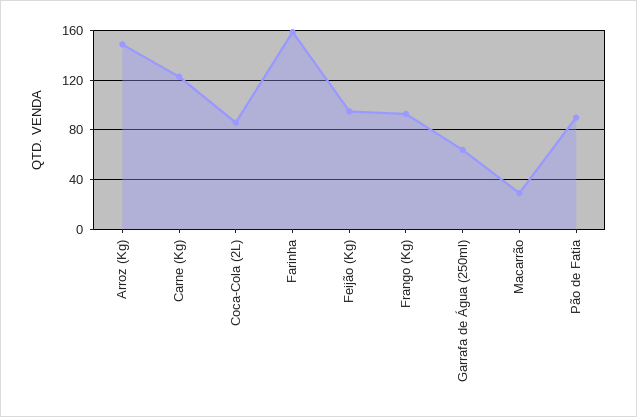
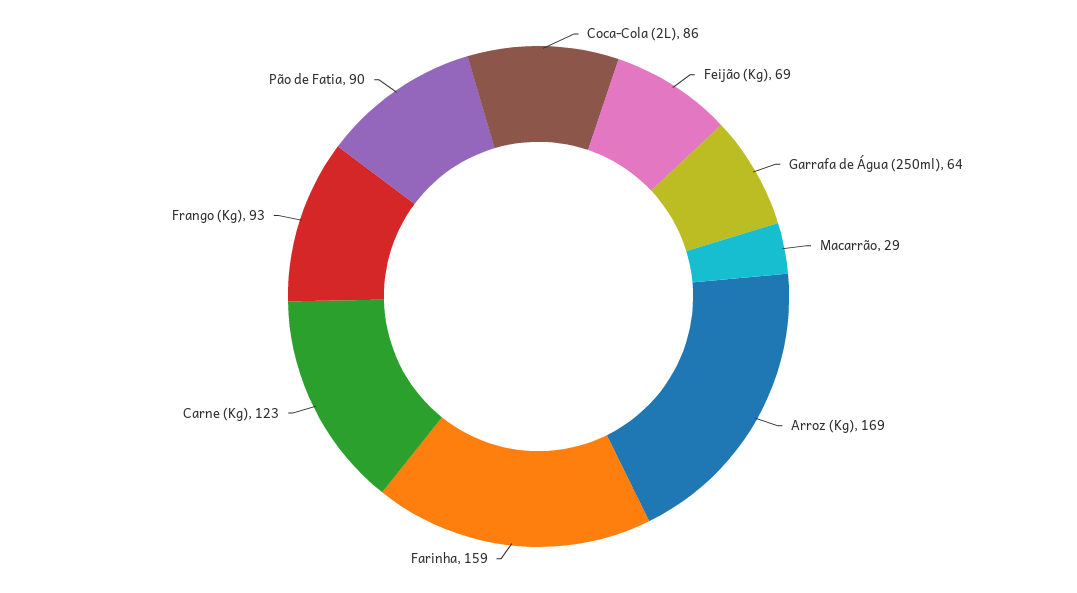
Arroz (Kg): 150 -> 169
Feijão (Kg): 95 -> 69

